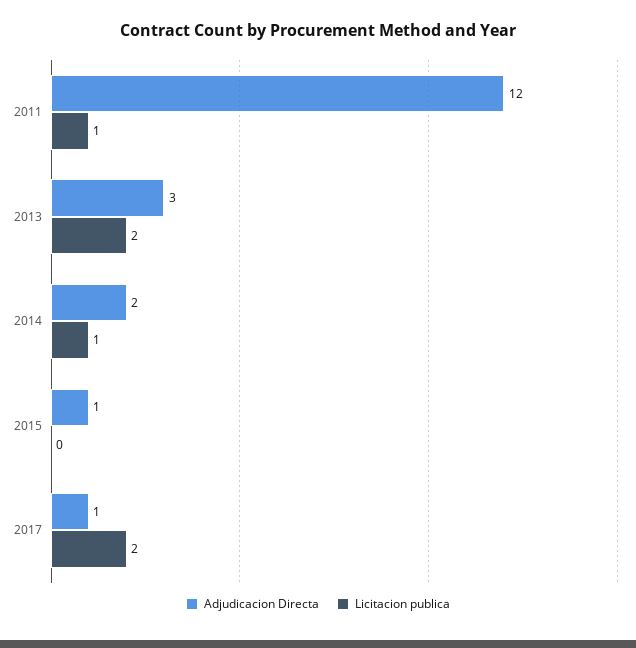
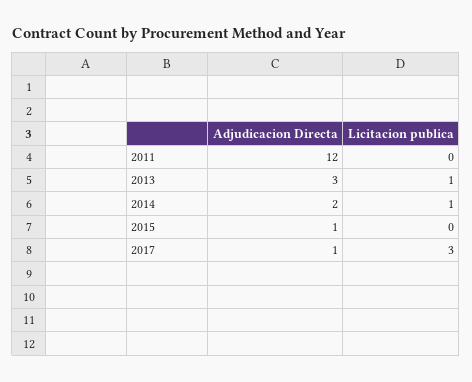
Licitacion publica, 2011: 1 -> 0
Licitacion publica, 2013: 2 -> 1
Licitacion publica, 2017: 2 -> 3

